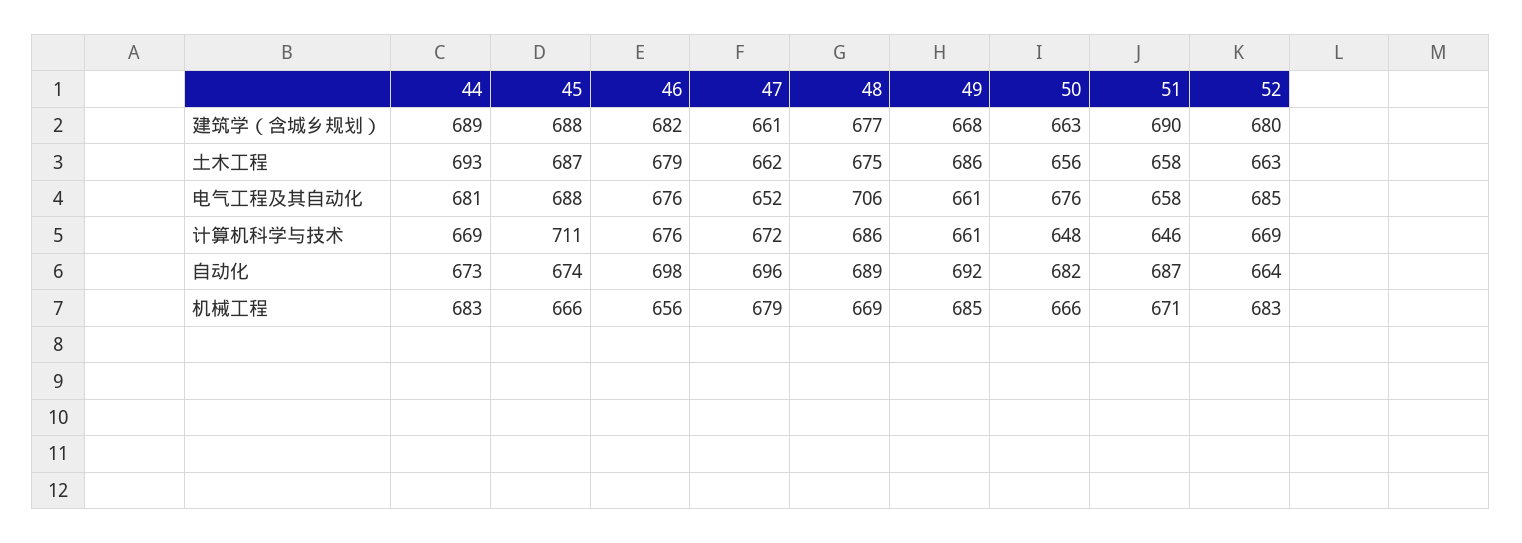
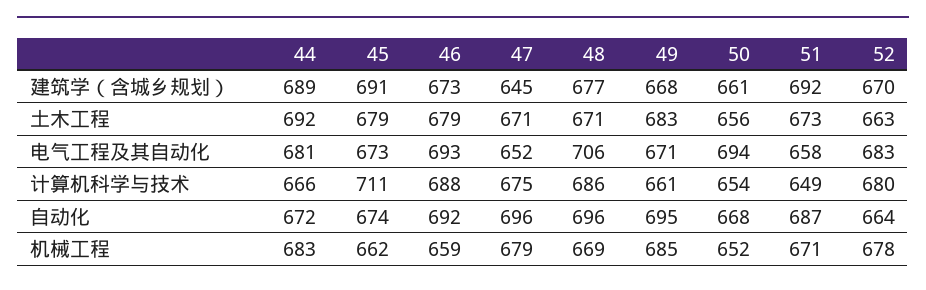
45, 建筑学（含城乡规划）: 688 -> 691
46, 建筑学（含城乡规划）: 682 -> 673
47, 建筑学（含城乡规划）: 661 -> 645
50, 建筑学（含城乡规划）: 663 -> 661
51, 建筑学（含城乡规划）: 690 -> 692
52, 建筑学（含城乡规划）: 680 -> 670
44, 土木工程: 693 -> 692
45, 土木工程: 687 -> 679
47, 土木工程: 662 -> 671
48, 土木工程: 675 -> 671
49, 土木工程: 686 -> 683
51, 土木工程: 658 -> 673
45, 电气工程及其自动化: 688 -> 673
46, 电气工程及其自动化: 676 -> 693
49, 电气工程及其自动化: 661 -> 671
50, 电气工程及其自动化: 676 -> 694
52, 电气工程及其自动化: 685 -> 683
44, 计算机科学与技术: 669 -> 666
46, 计算机科学与技术: 676 -> 688
47, 计算机科学与技术: 672 -> 675
50, 计算机科学与技术: 648 -> 654
51, 计算机科学与技术: 646 -> 649
52, 计算机科学与技术: 669 -> 680
44, 自动化: 673 -> 672
46, 自动化: 698 -> 692
48, 自动化: 689 -> 696
49, 自动化: 692 -> 695
50, 自动化: 682 -> 668
45, 机械工程: 666 -> 662
46, 机械工程: 656 -> 659
50, 机械工程: 666 -> 652
52, 机械工程: 683 -> 678

